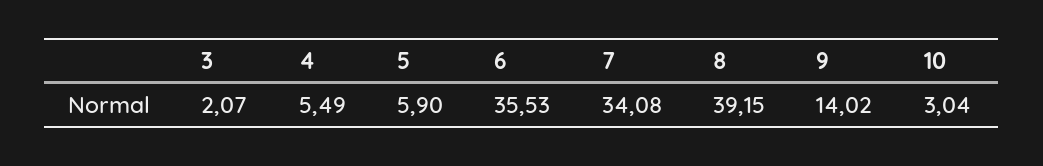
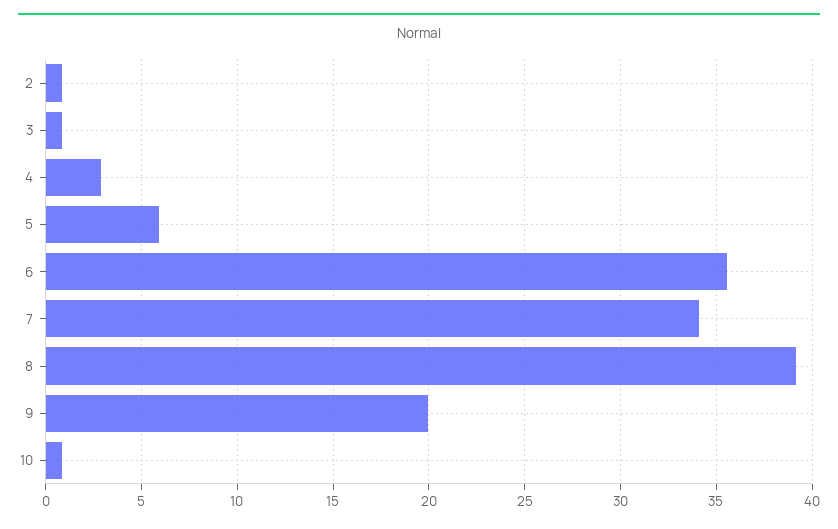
3: 2.07 -> 1
4: 5.49 -> 3
9: 14.02 -> 20
10: 3.04 -> 1
2: none -> 1

